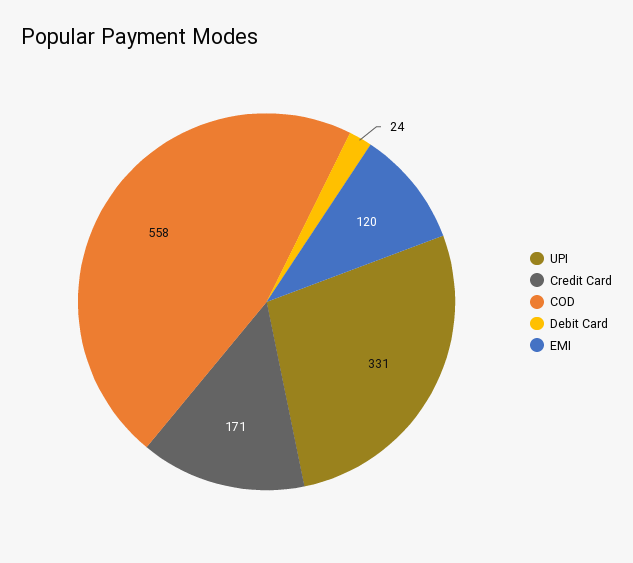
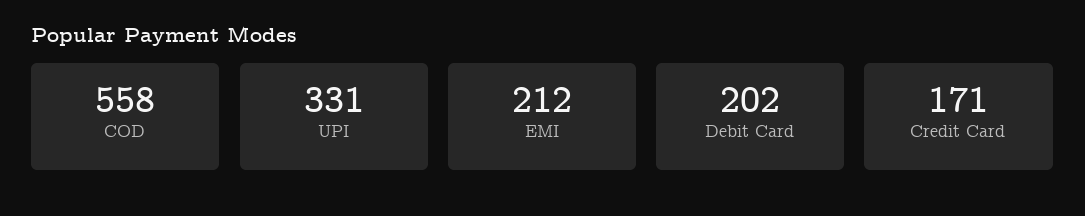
Debit Card: 24 -> 202
EMI: 120 -> 212

